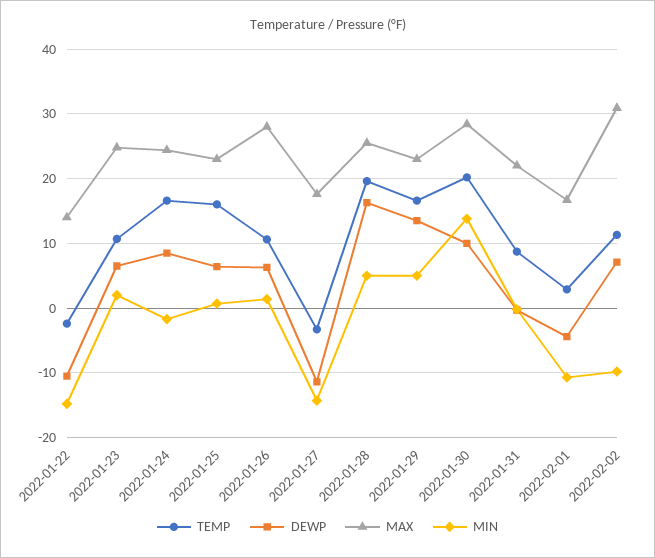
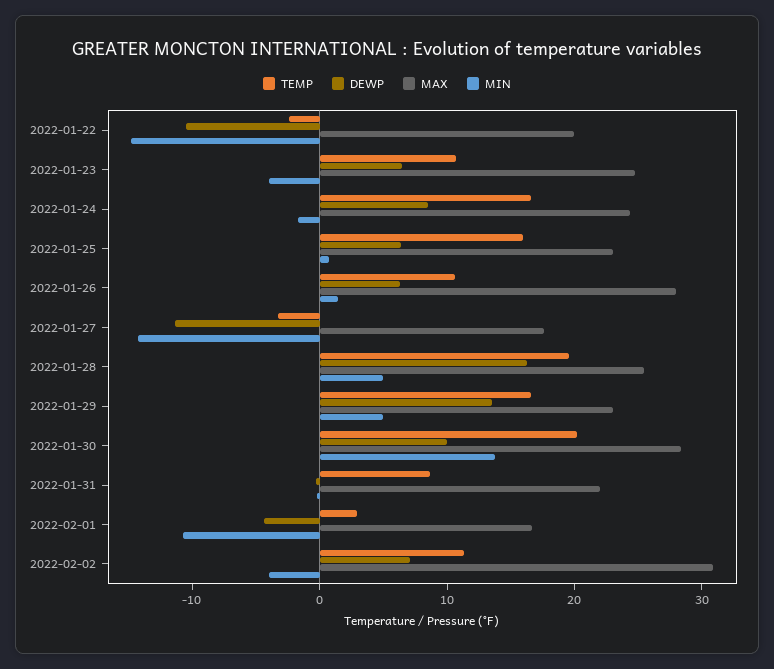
MAX, 2022-01-22: 14 -> 20
MIN, 2022-01-23: 2 -> -4
MIN, 2022-02-02: -10 -> -4

